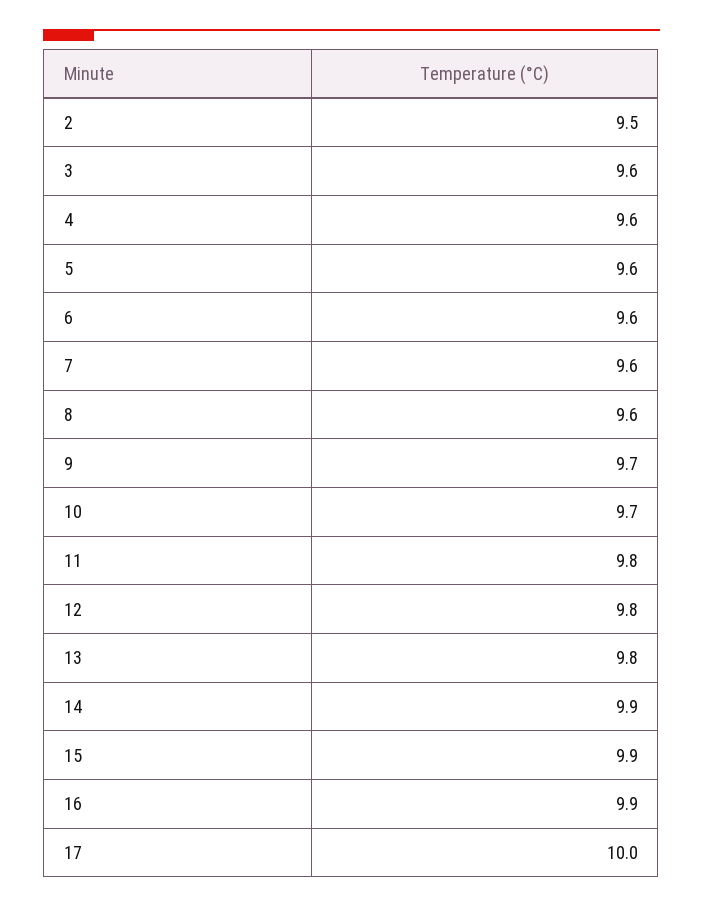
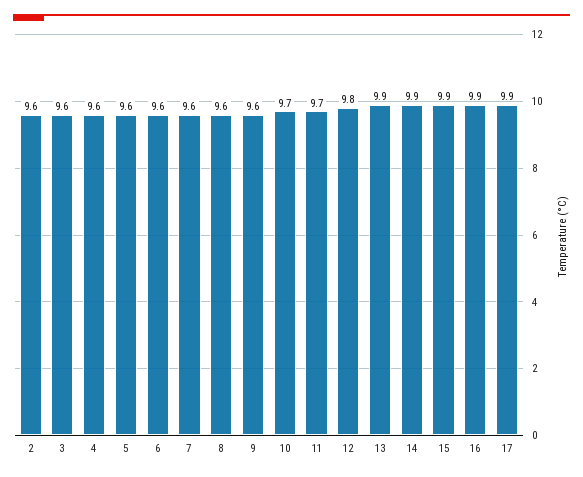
2: 9.5 -> 9.6
9: 9.7 -> 9.6
11: 9.8 -> 9.7
13: 9.8 -> 9.9
17: 10 -> 9.9

